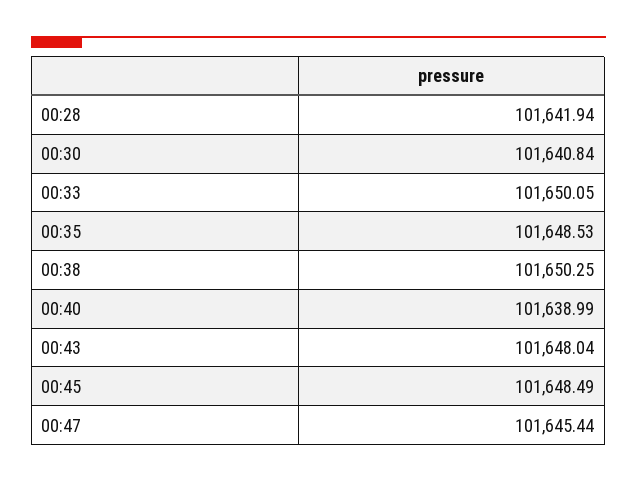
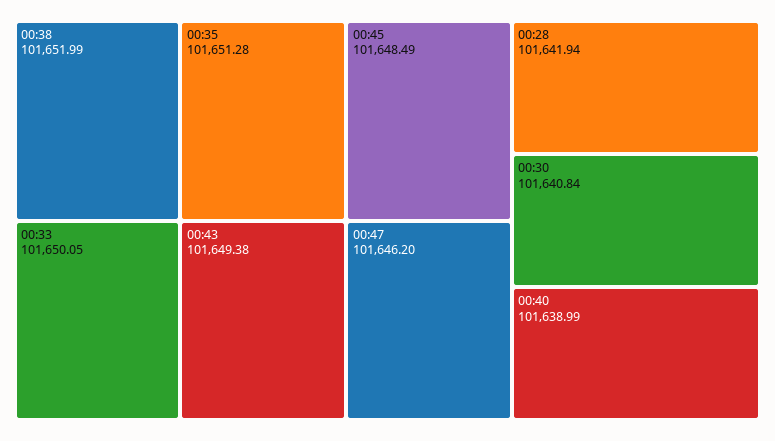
00:35: 101648.53 -> 101651.28
00:38: 101650.25 -> 101651.99
00:43: 101648.04 -> 101649.38
00:47: 101645.44 -> 101646.2

